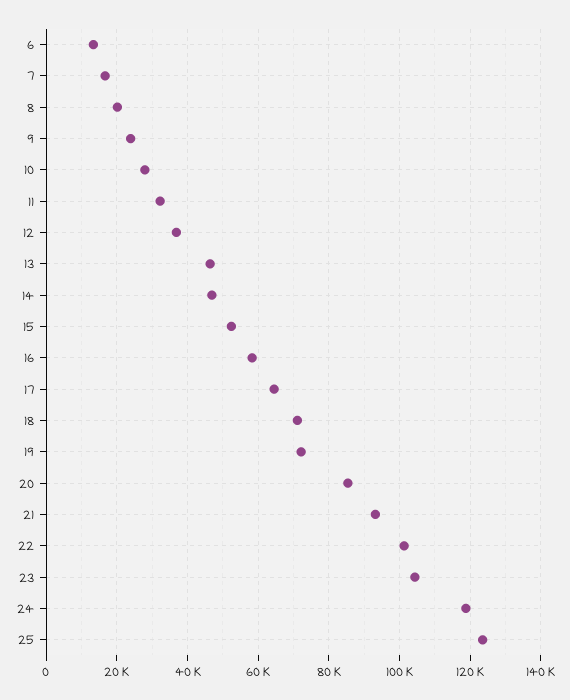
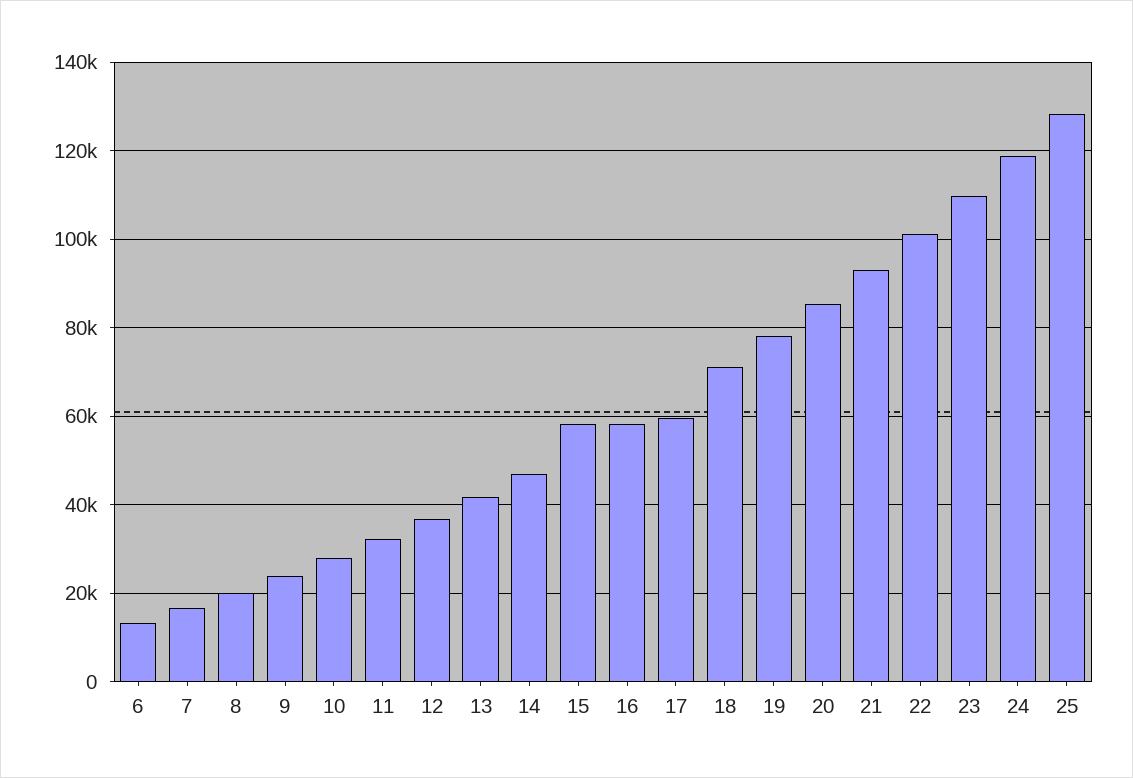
13: 46000 -> 42000
15: 52000 -> 58000
17: 64000 -> 60000
19: 72000 -> 78000
23: 104000 -> 110000
25: 124000 -> 128000

